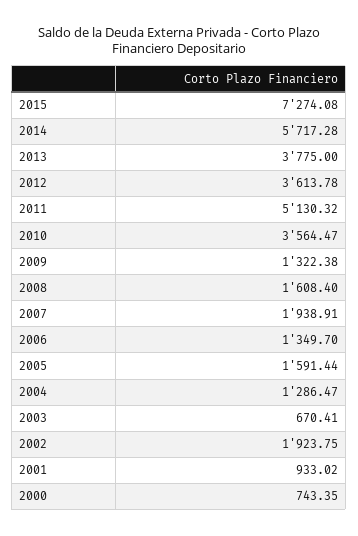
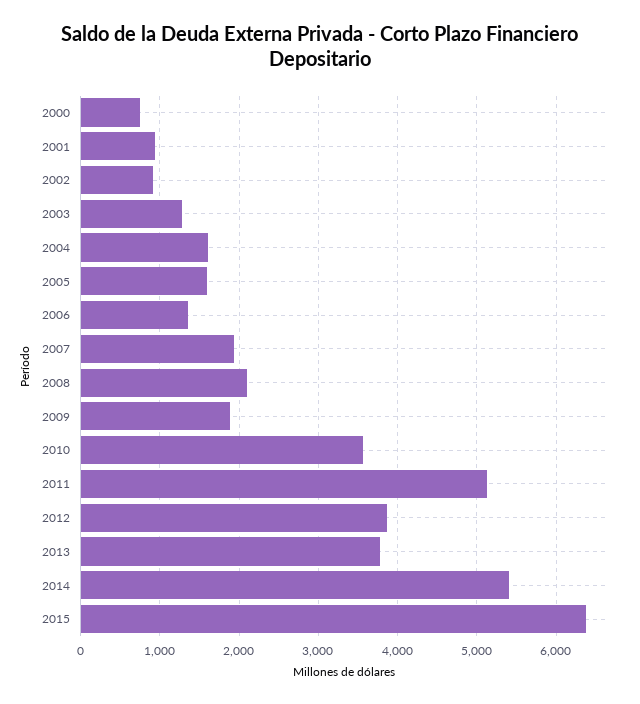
2015: 7274.08 -> 6400
2014: 5717.28 -> 5400
2012: 3613.78 -> 3900
2009: 1322.38 -> 1900
2008: 1608.4 -> 2100
2004: 1286.47 -> 1600
2003: 670.41 -> 1300
2002: 1923.75 -> 900

